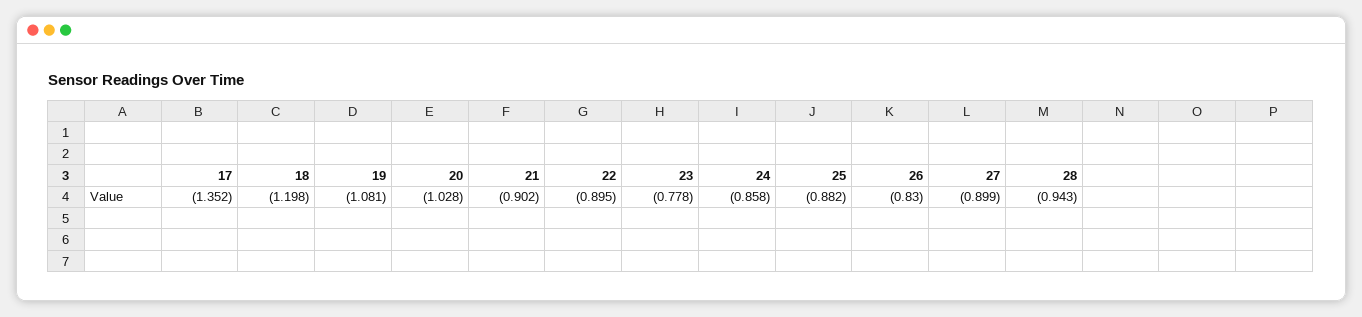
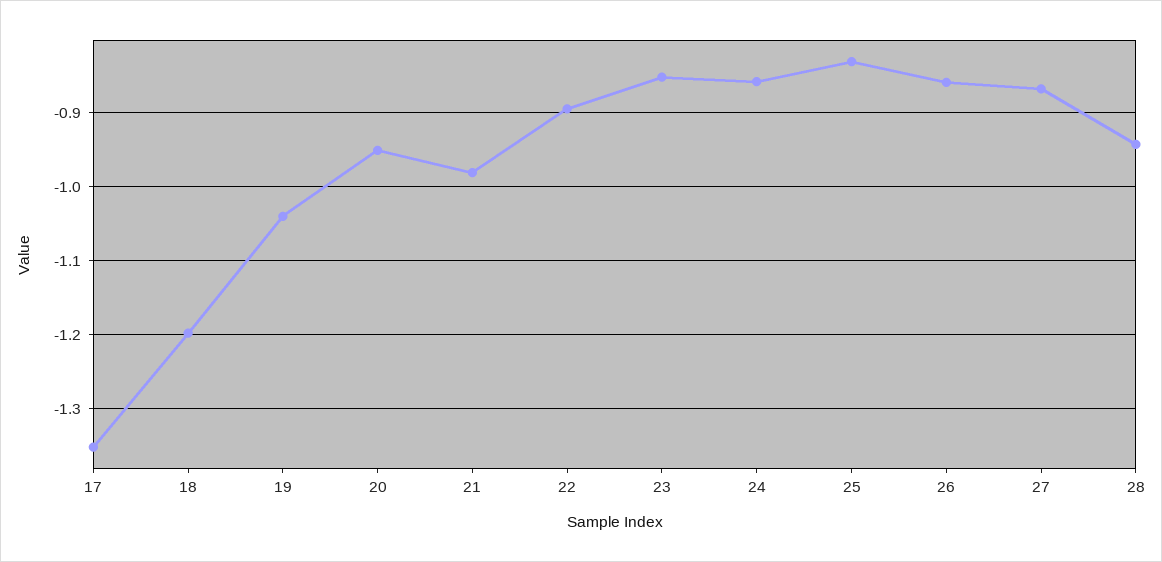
19: -1.081 -> -1.04
20: -1.028 -> -0.95
21: -0.902 -> -0.98
23: -0.778 -> -0.85
25: -0.882 -> -0.83
26: -0.83 -> -0.86
27: -0.899 -> -0.87

